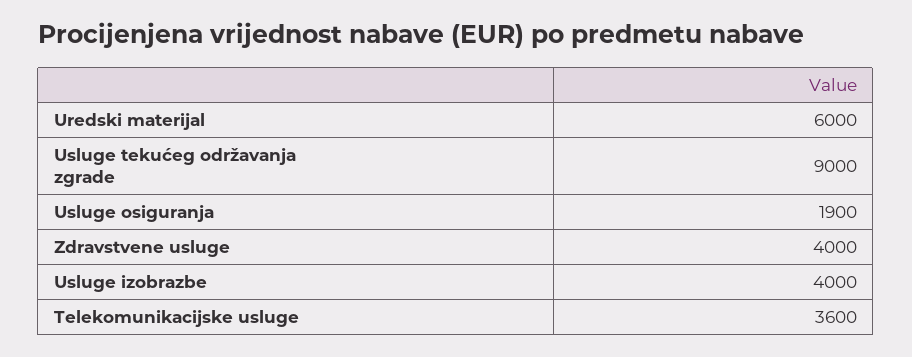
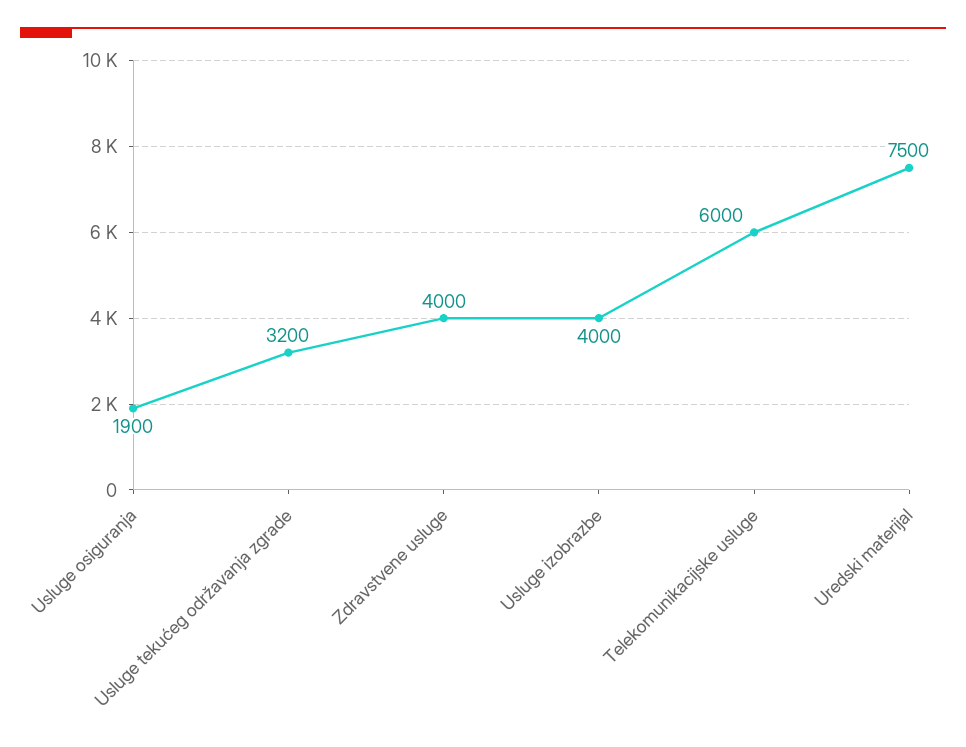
Uredski materijal: 6000 -> 7500
Usluge tekućeg održavanja zgrade: 9000 -> 3200
Telekomunikacijske usluge: 3600 -> 6000

